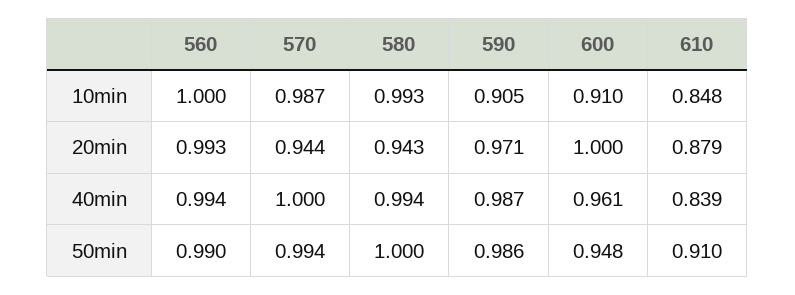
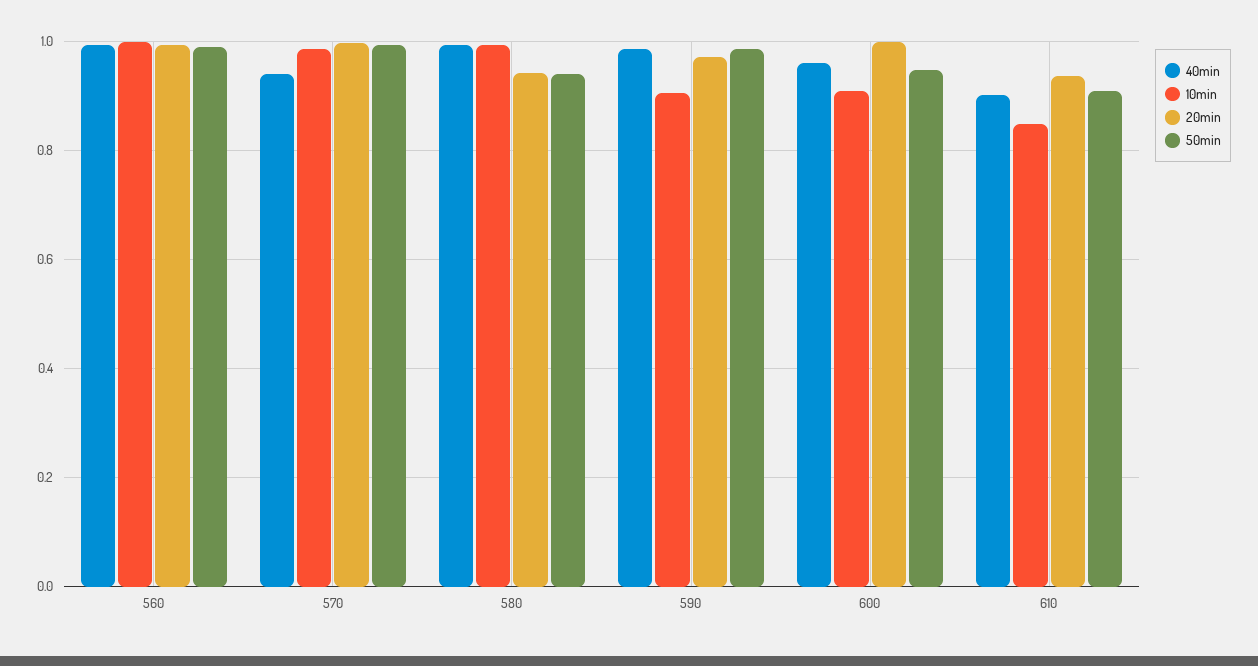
20min, 570: 0.944 -> 1
20min, 610: 0.879 -> 0.94
40min, 570: 1 -> 0.94
40min, 610: 0.839 -> 0.9
50min, 580: 1 -> 0.94

